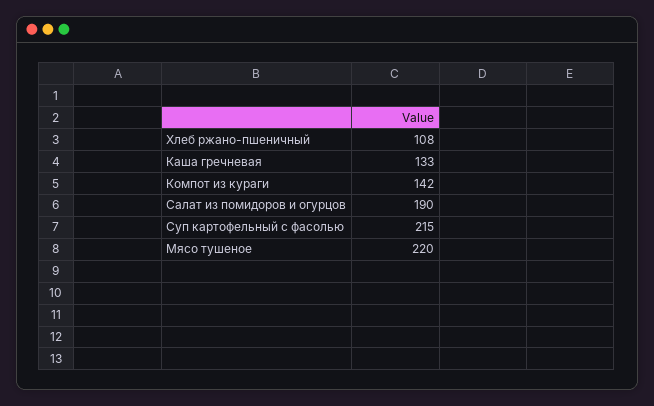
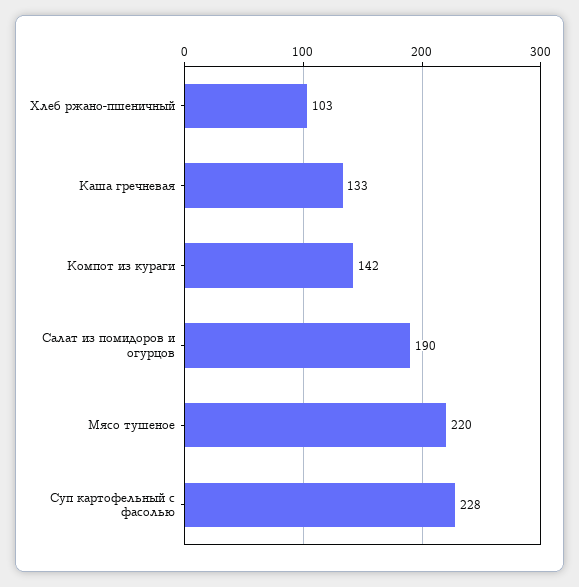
Хлеб ржано-пшеничный: 108 -> 103
Суп картофельный с фасолью: 215 -> 228

